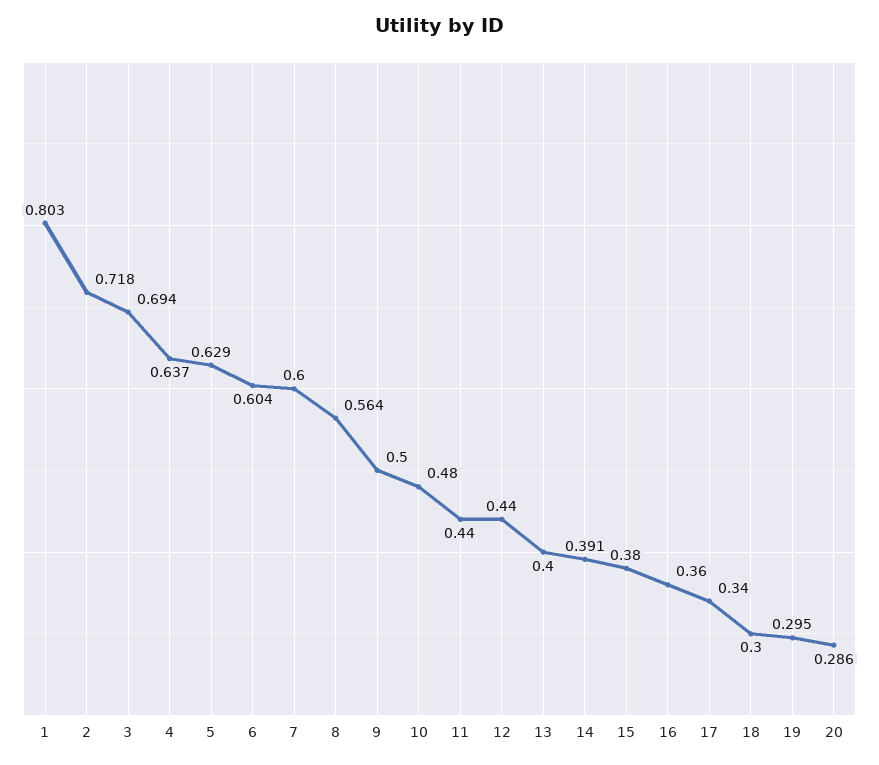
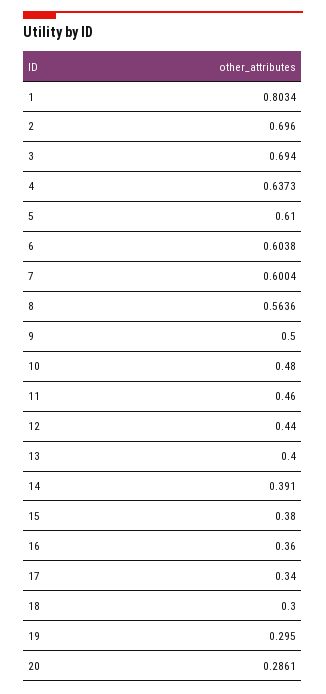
2: 0.718 -> 0.696
5: 0.629 -> 0.61
11: 0.44 -> 0.46

